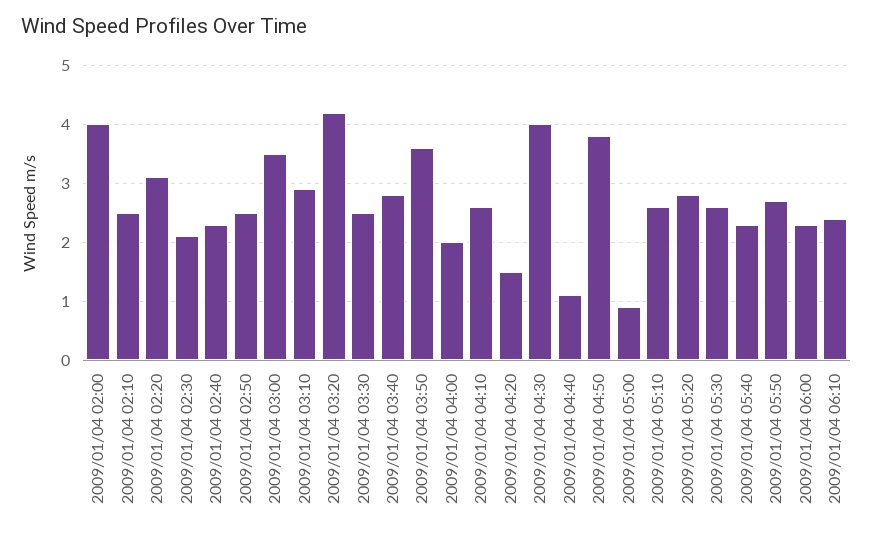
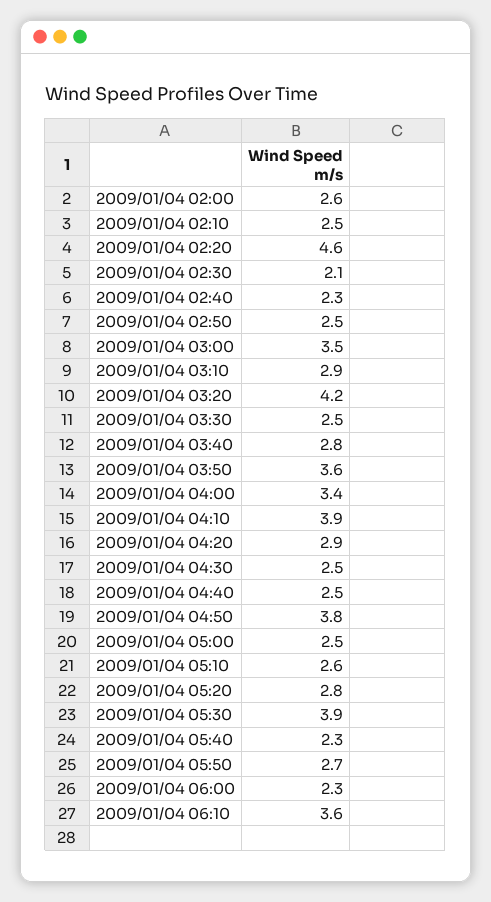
2009/01/04 02:00: 4 -> 2.6
2009/01/04 02:20: 3 -> 4.6
2009/01/04 04:00: 2 -> 3.4
2009/01/04 04:10: 2.5 -> 3.9
2009/01/04 04:20: 1.5 -> 2.9
2009/01/04 04:30: 4 -> 2.5
2009/01/04 04:40: 1 -> 2.5
2009/01/04 05:00: 1 -> 2.5
2009/01/04 05:30: 2.5 -> 3.9
2009/01/04 06:10: 2.5 -> 3.6

